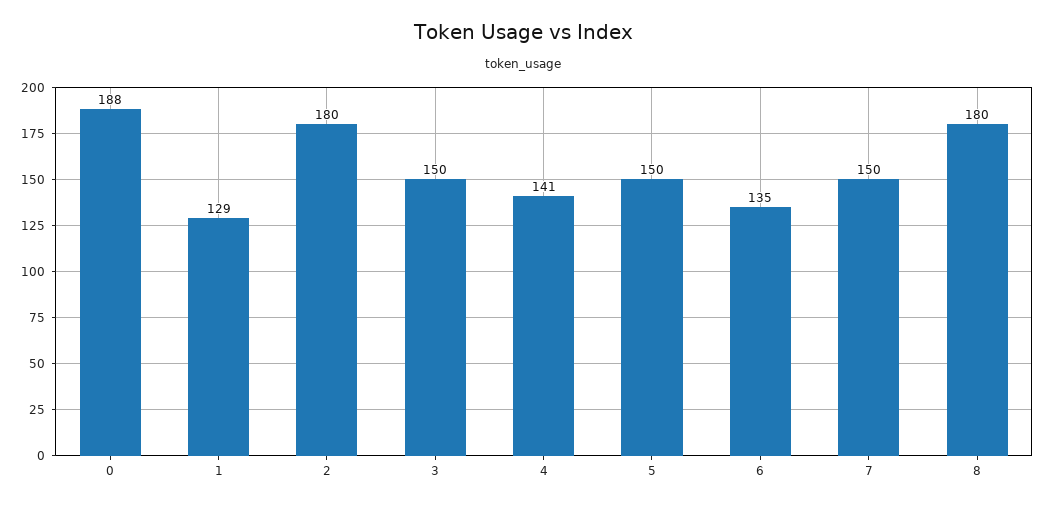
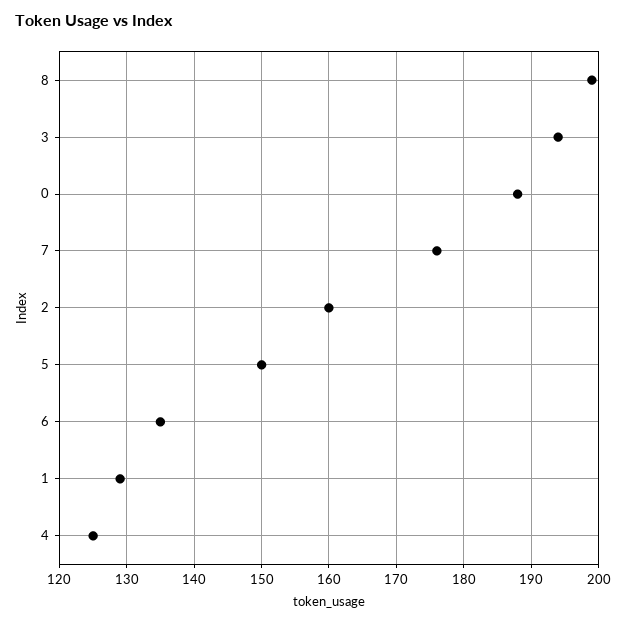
2: 180 -> 160
3: 150 -> 194
4: 141 -> 125
7: 150 -> 176
8: 180 -> 199

